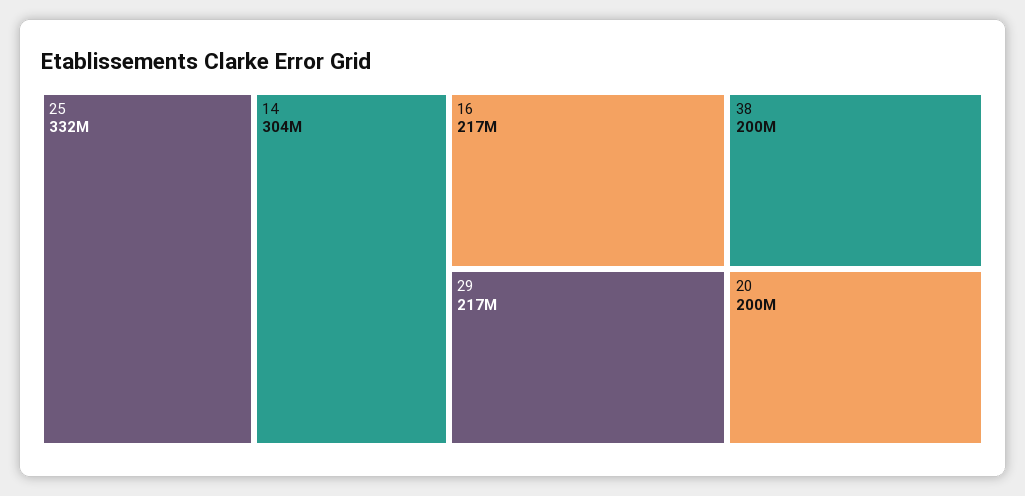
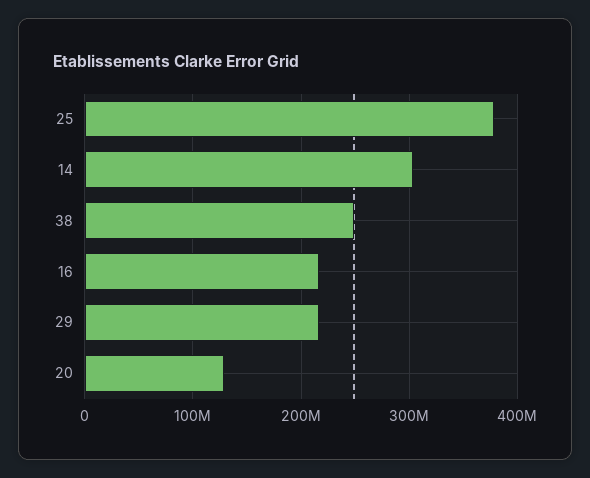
25: 332000000 -> 380000000
38: 200000000 -> 250000000
20: 200000000 -> 130000000

